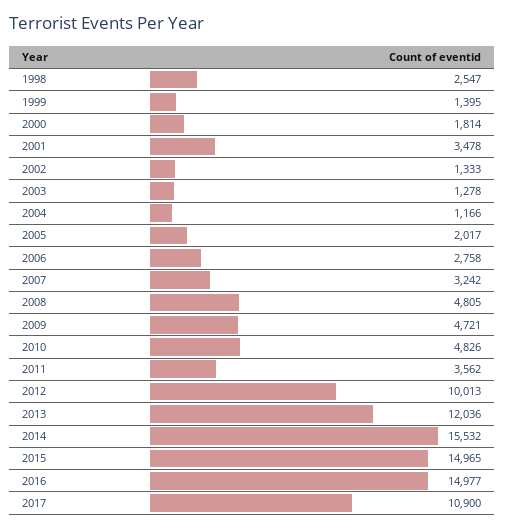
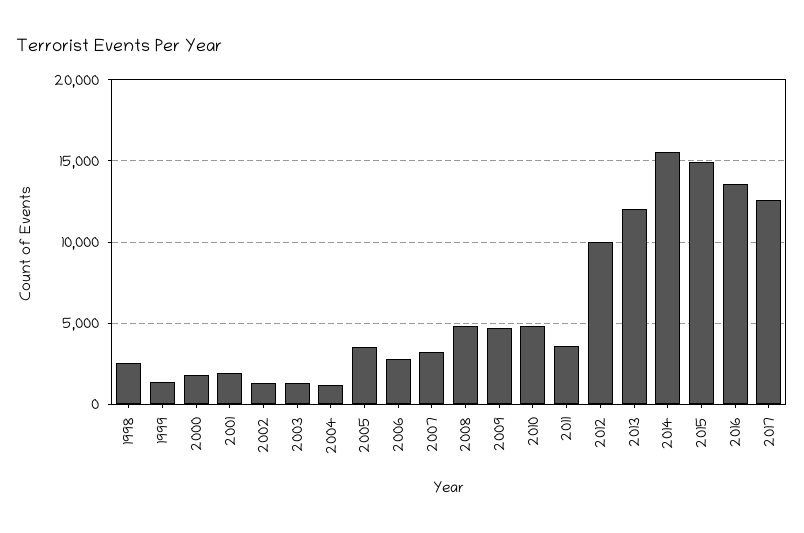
2001: 3478 -> 2000
2005: 2017 -> 3500
2016: 14977 -> 13500
2017: 10900 -> 12500

